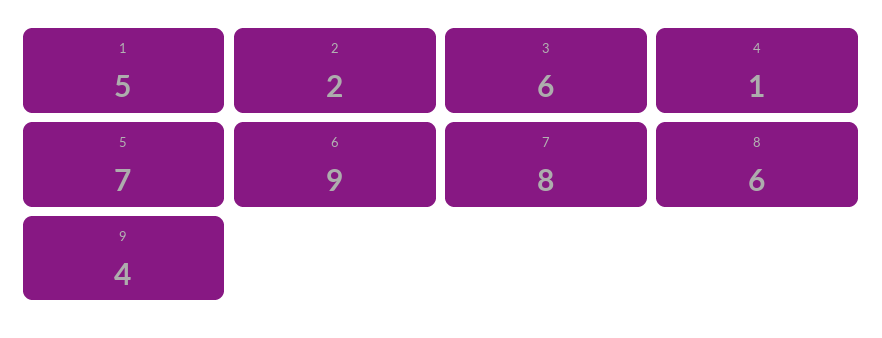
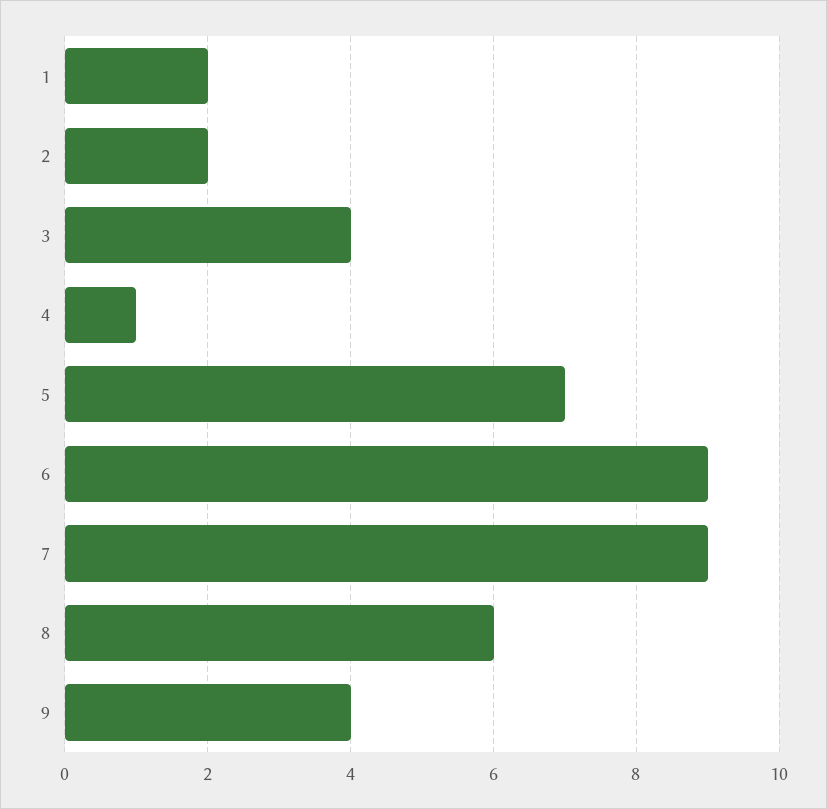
1: 5 -> 2
3: 6 -> 4
7: 8 -> 9

